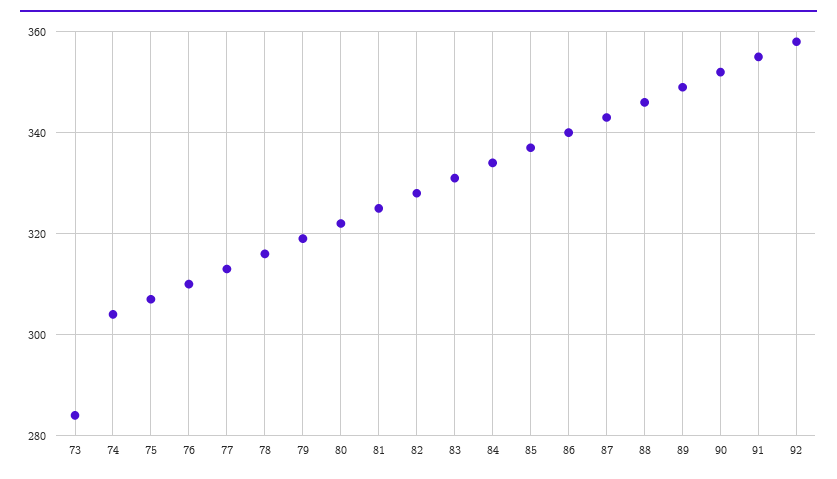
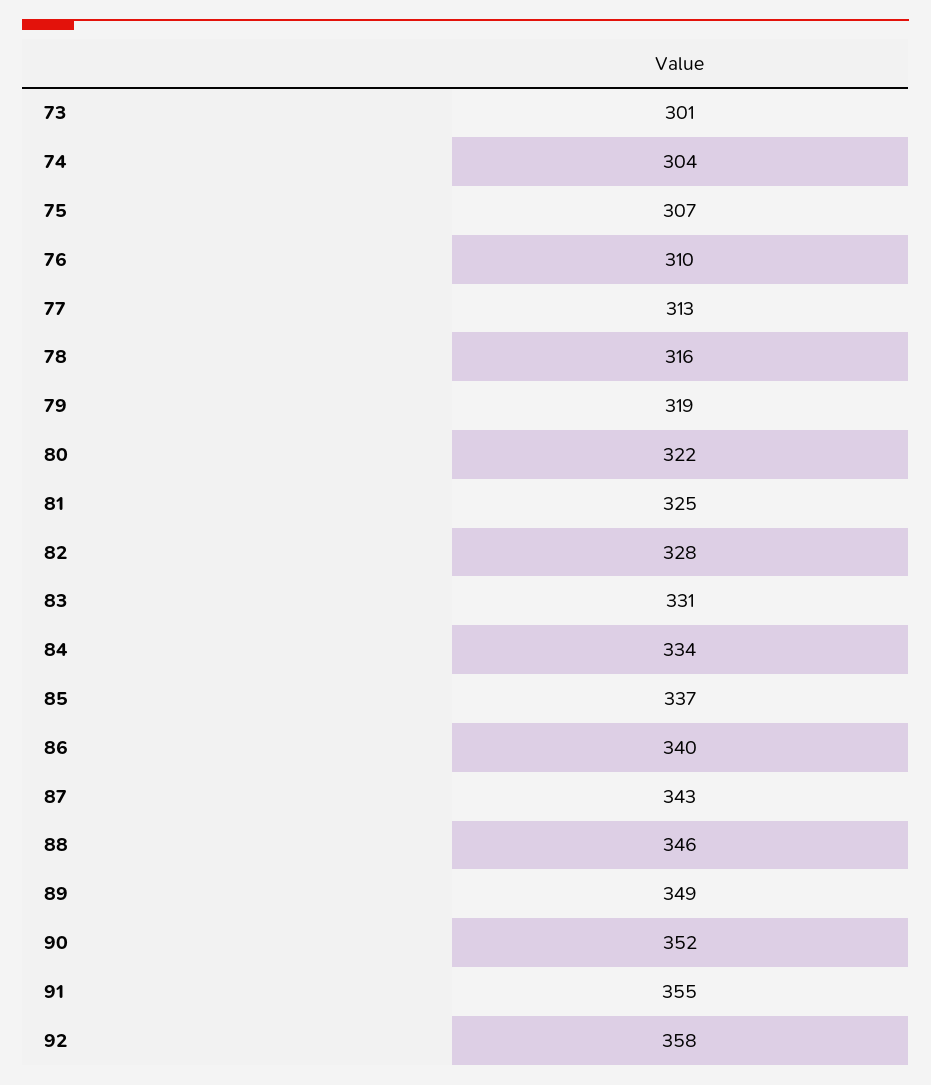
73: 285 -> 301

